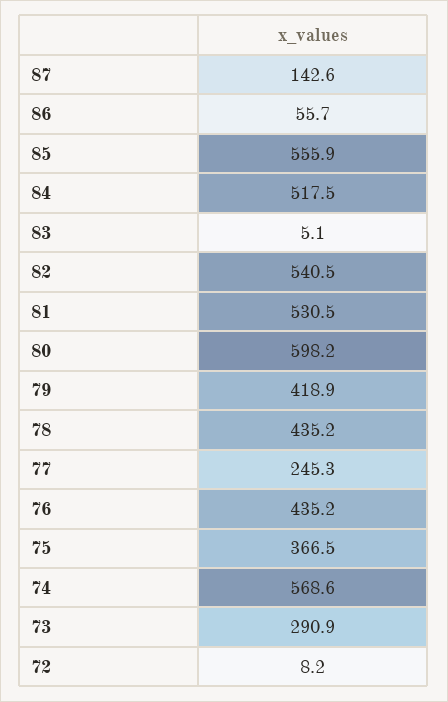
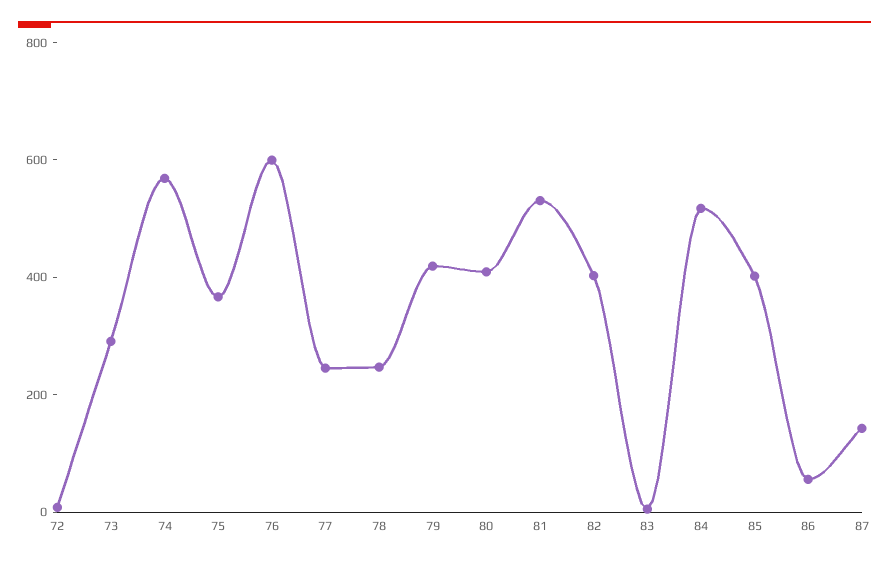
85: 555.9 -> 400
82: 540.5 -> 400
80: 598.2 -> 400
78: 435.2 -> 250
76: 435.2 -> 600

